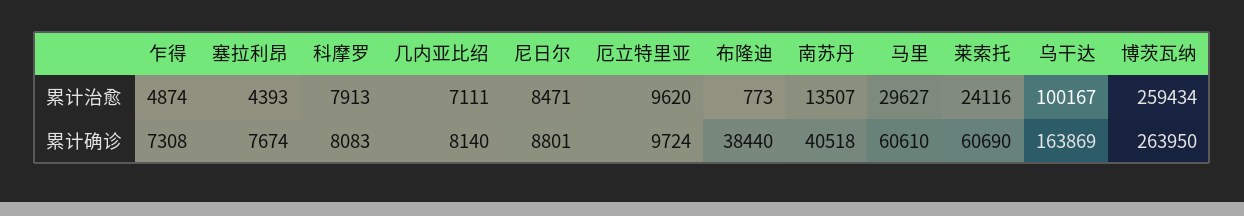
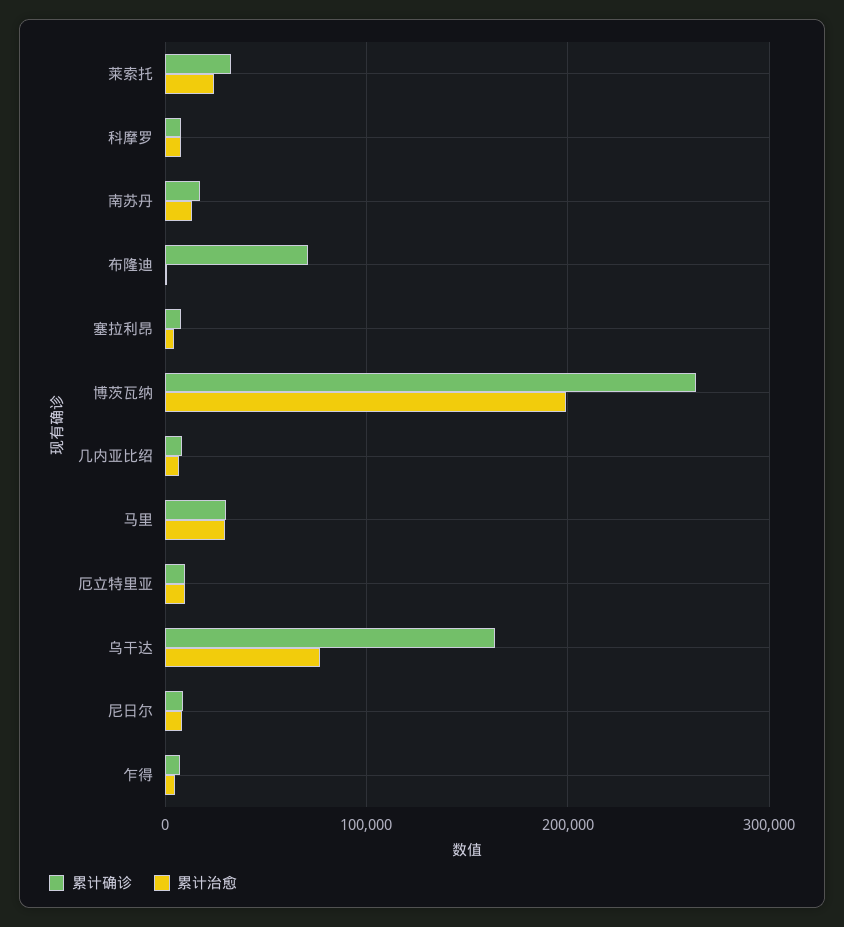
累计治愈, 乌干达: 100167 -> 80000
累计治愈, 博茨瓦纳: 259434 -> 200000
累计确诊, 布隆迪: 38440 -> 70000
累计确诊, 南苏丹: 40518 -> 20000
累计确诊, 马里: 60610 -> 30000
累计确诊, 莱索托: 60690 -> 30000

